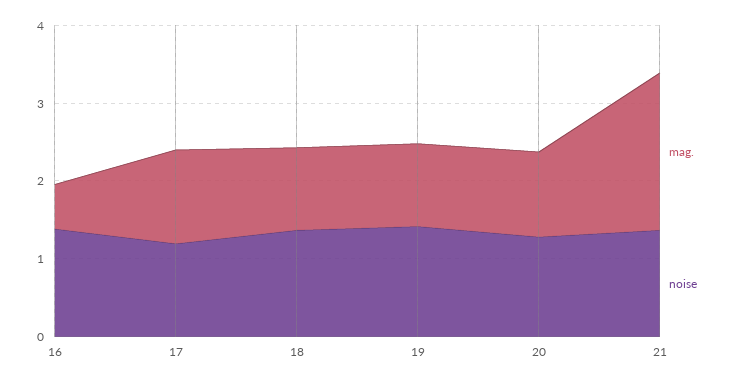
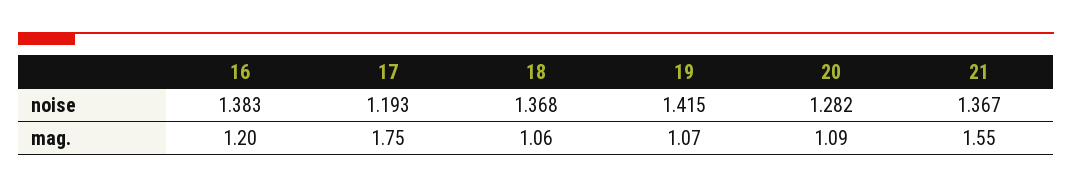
mag., 16: 0.6 -> 1.2
mag., 17: 1.2 -> 1.75
mag., 21: 2 -> 1.55

